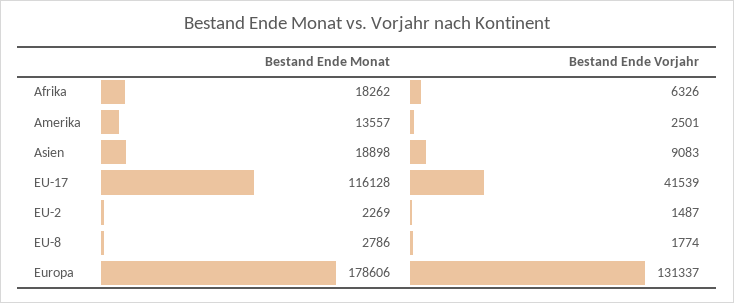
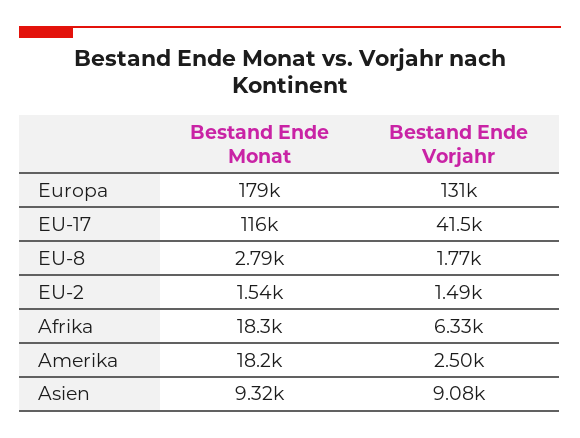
Bestand Ende Monat, Amerika: 13557 -> 18200
Bestand Ende Monat, Asien: 18898 -> 9320
Bestand Ende Monat, EU-2: 2269 -> 1540

